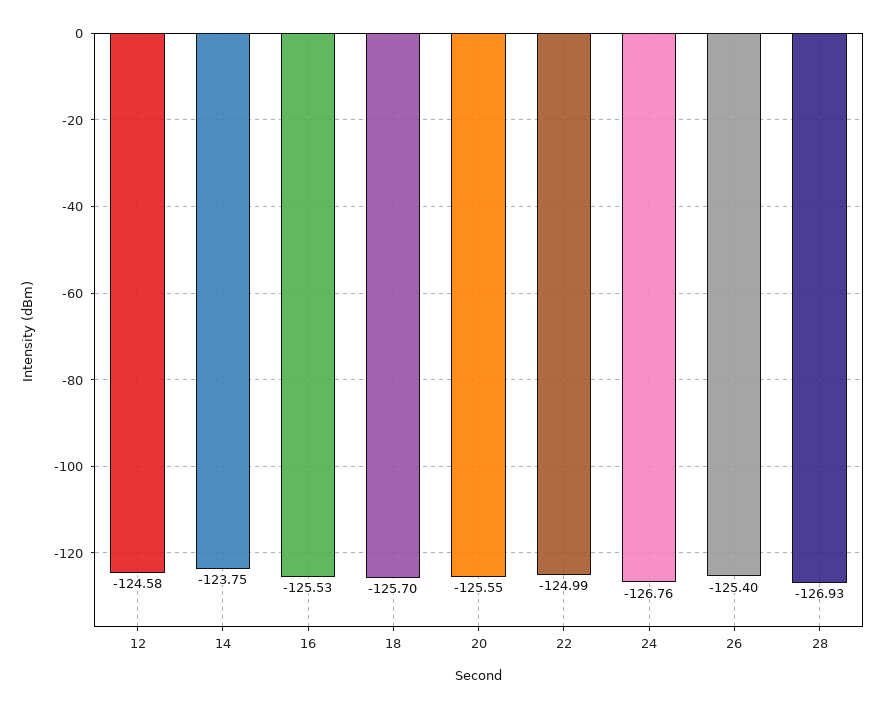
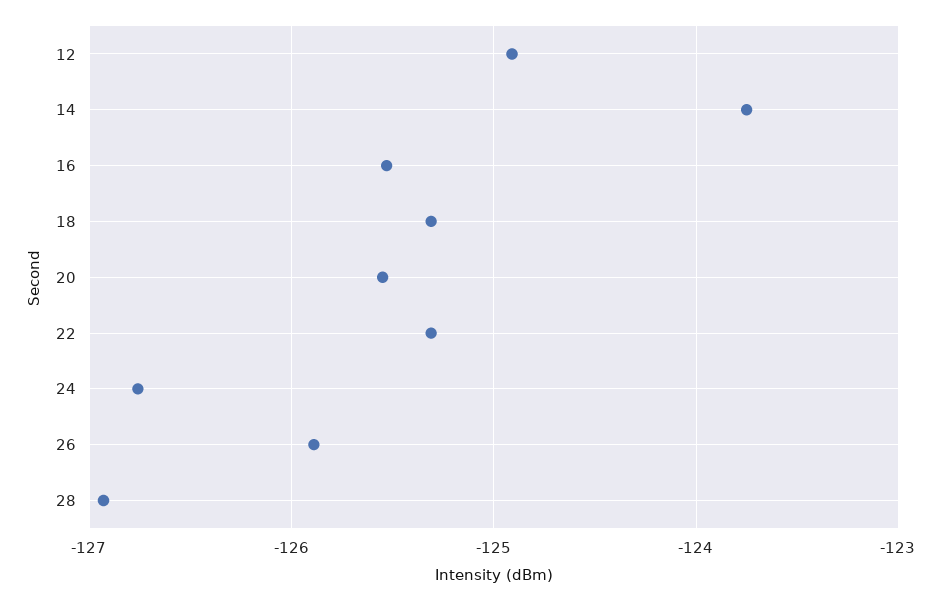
12: -124.58 -> -124.9
18: -125.7 -> -125.3
22: -124.99 -> -125.3
26: -125.4 -> -125.9

